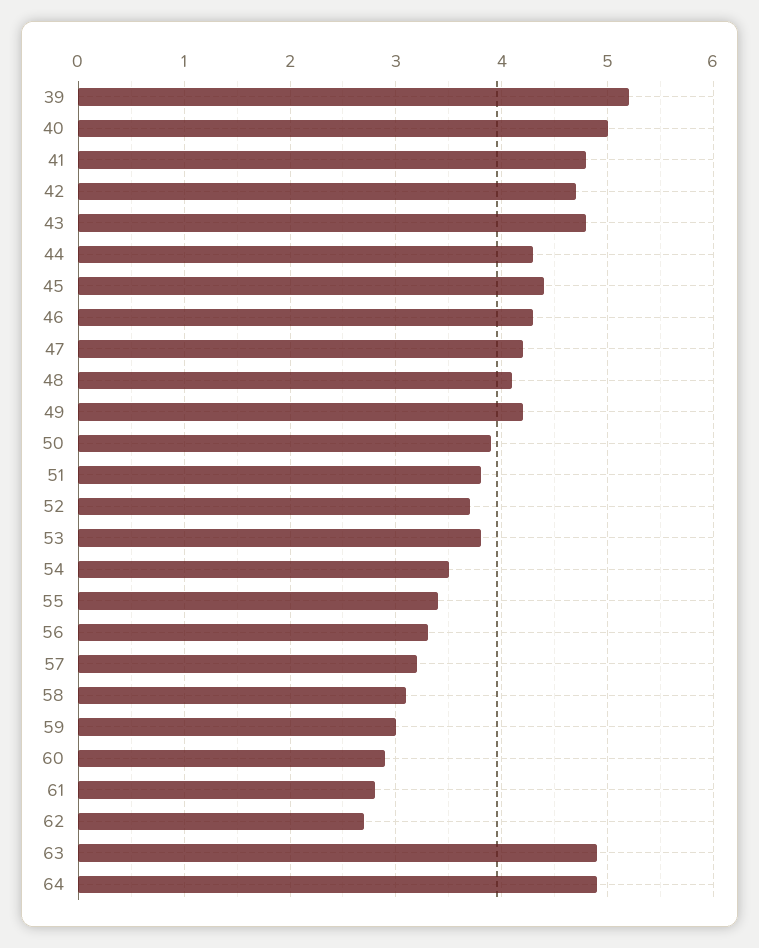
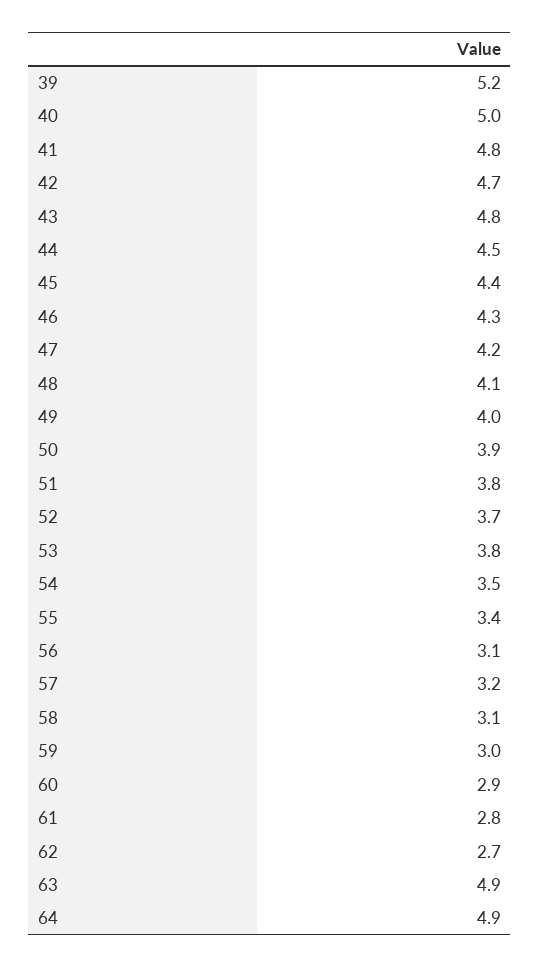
44: 4.3 -> 4.5
49: 4.2 -> 4
56: 3.3 -> 3.1

